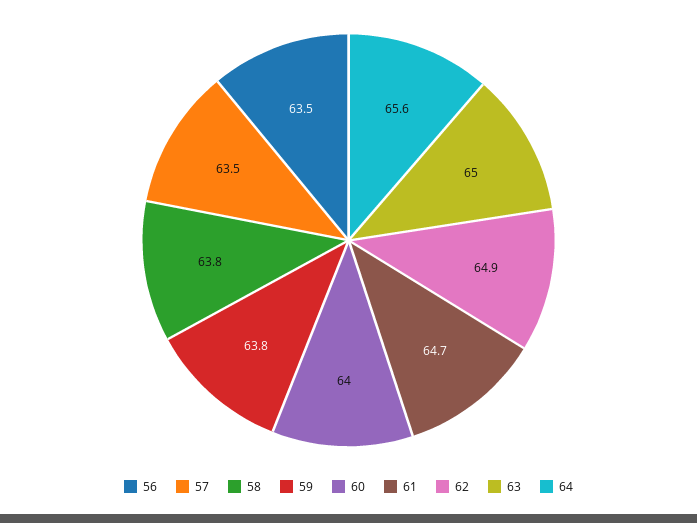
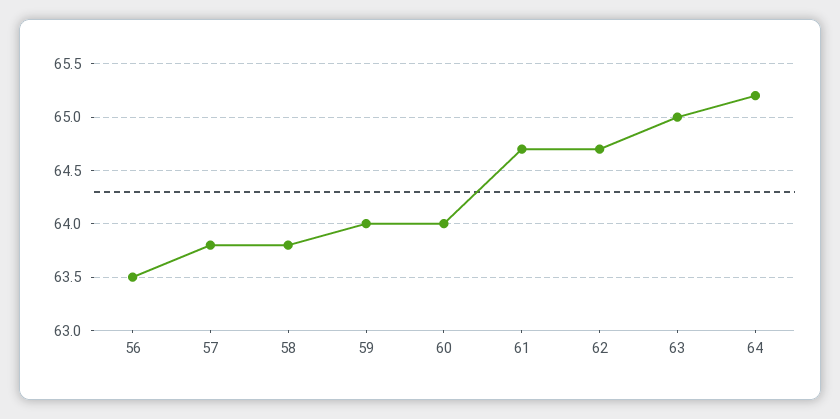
57: 63.5 -> 63.8
59: 63.8 -> 64
62: 64.9 -> 64.7
64: 65.6 -> 65.2

